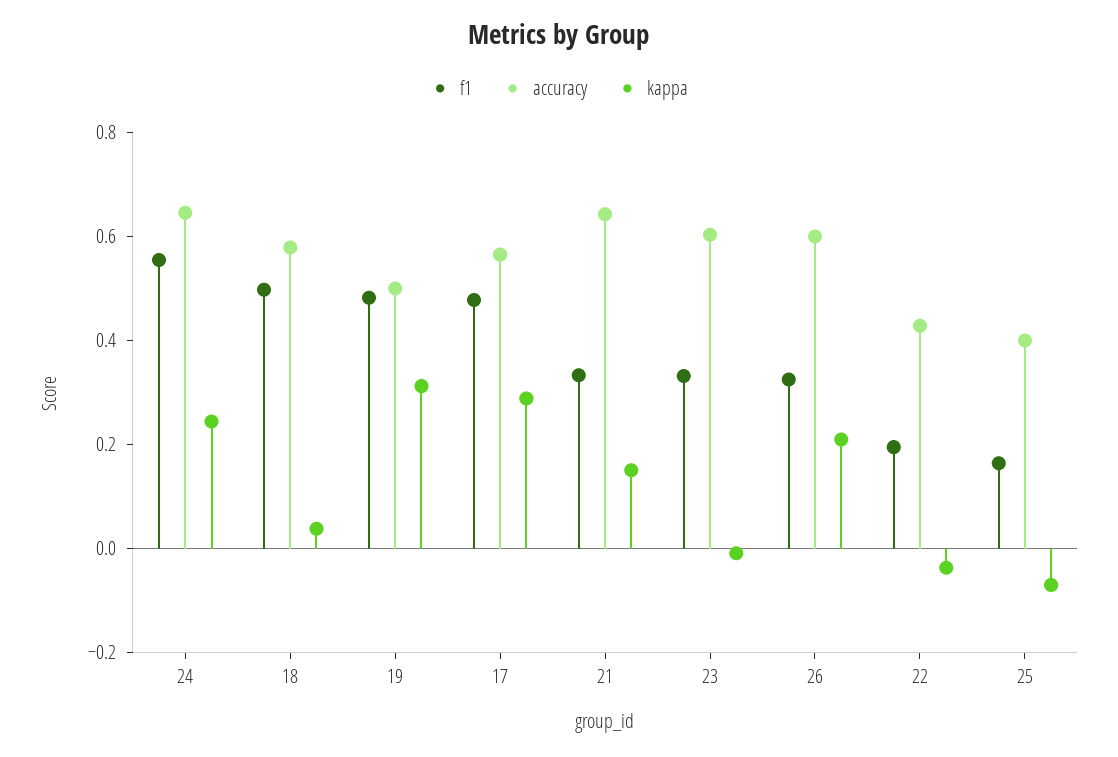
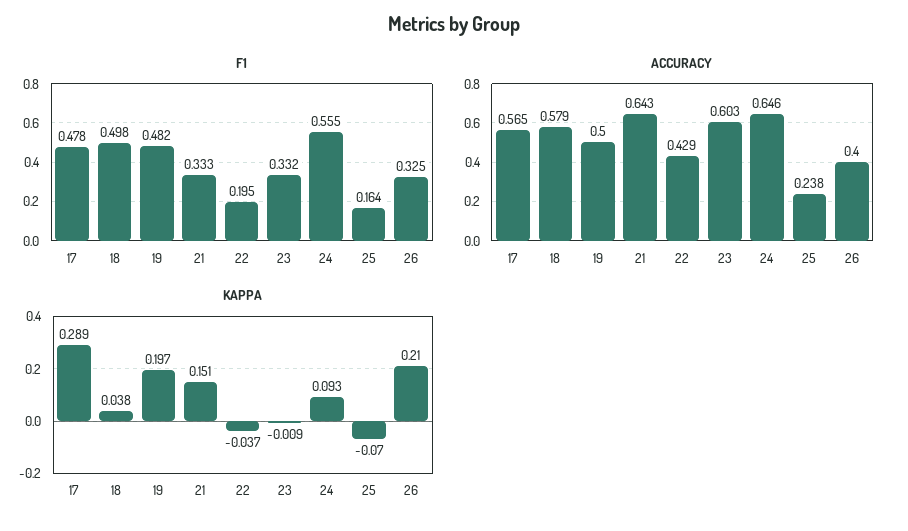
kappa, 24: 0.25 -> 0.093
kappa, 19: 0.3 -> 0.197
accuracy, 26: 0.6 -> 0.4
accuracy, 25: 0.4 -> 0.238

